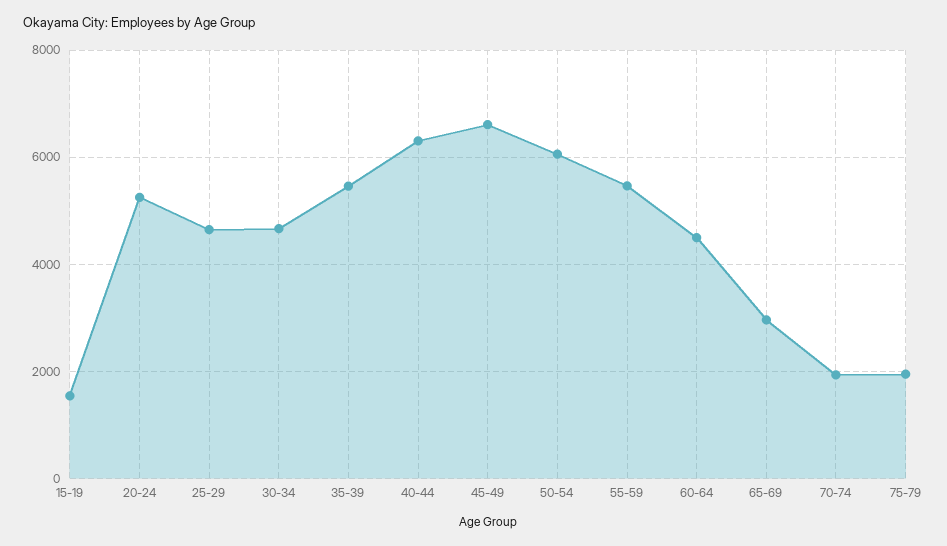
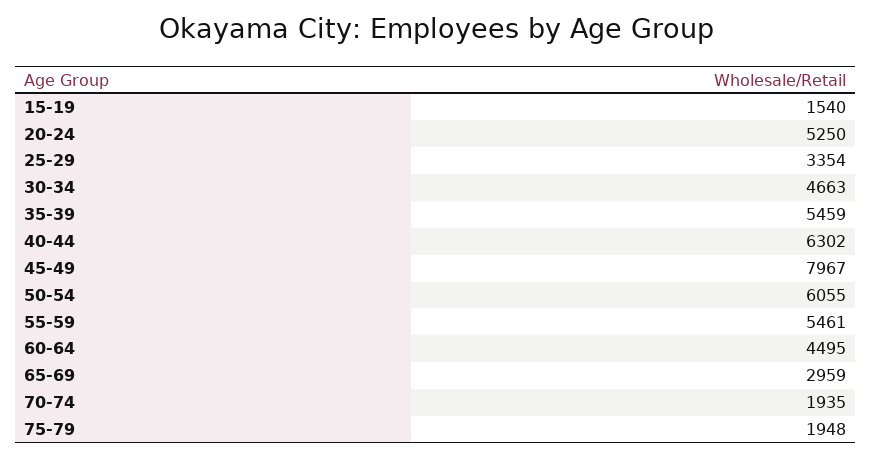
25-29: 4600 -> 3354
45-49: 6600 -> 7967

